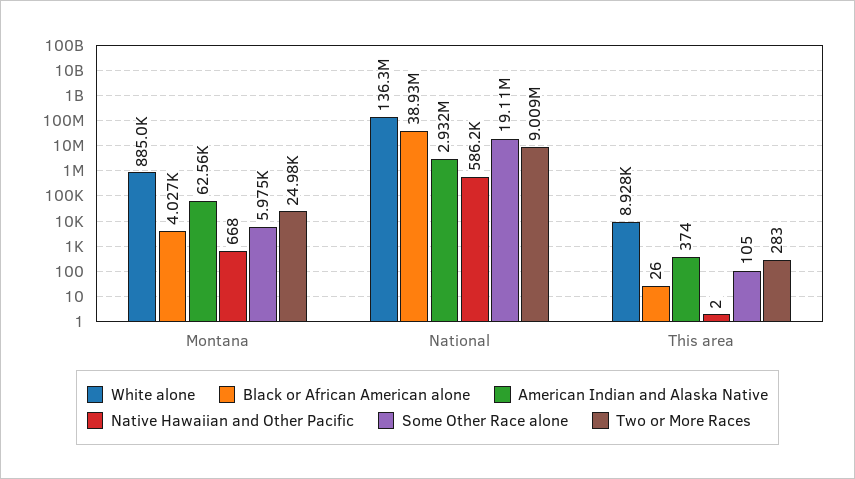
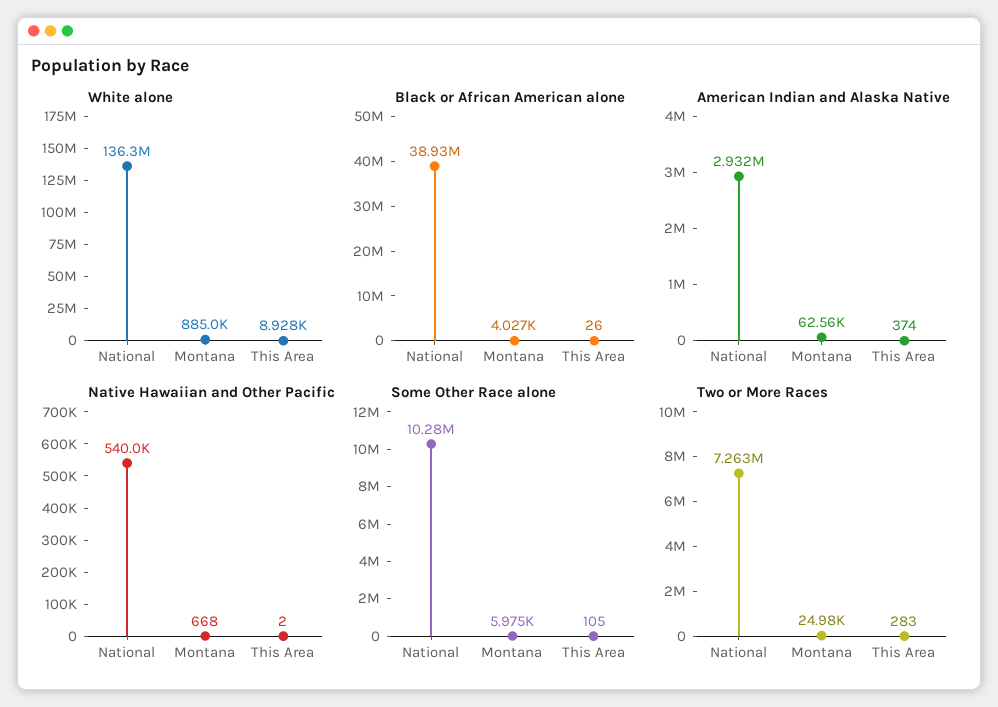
Native Hawaiian and Other Pacific, National: 586200 -> 540000
Some Other Race alone, National: 19110000 -> 10280000
Two or More Races, National: 9009000 -> 7263000

